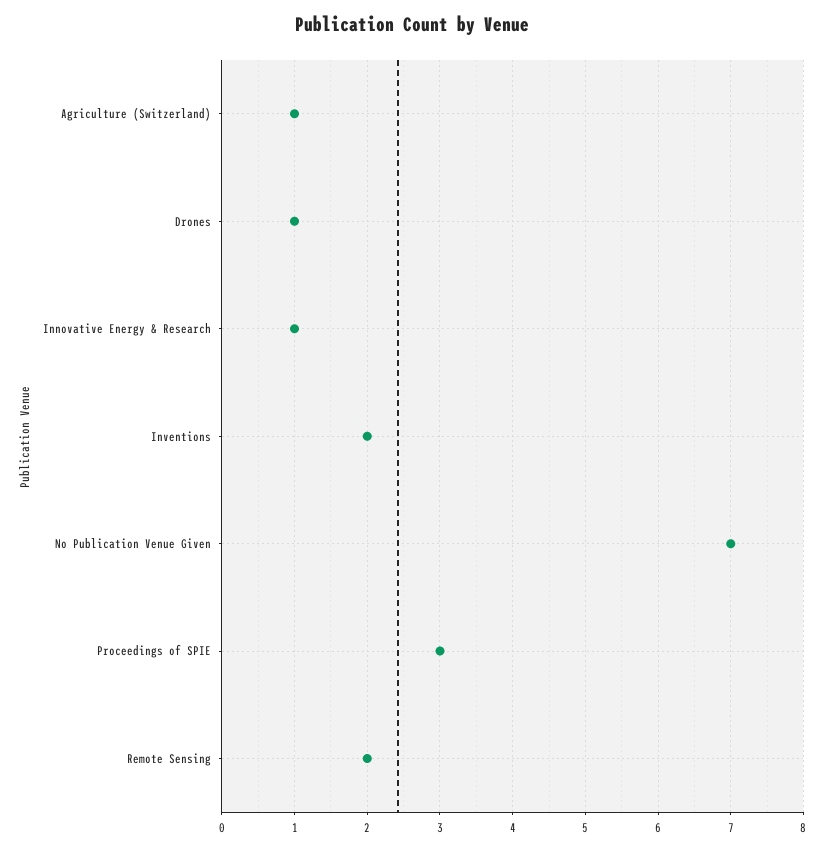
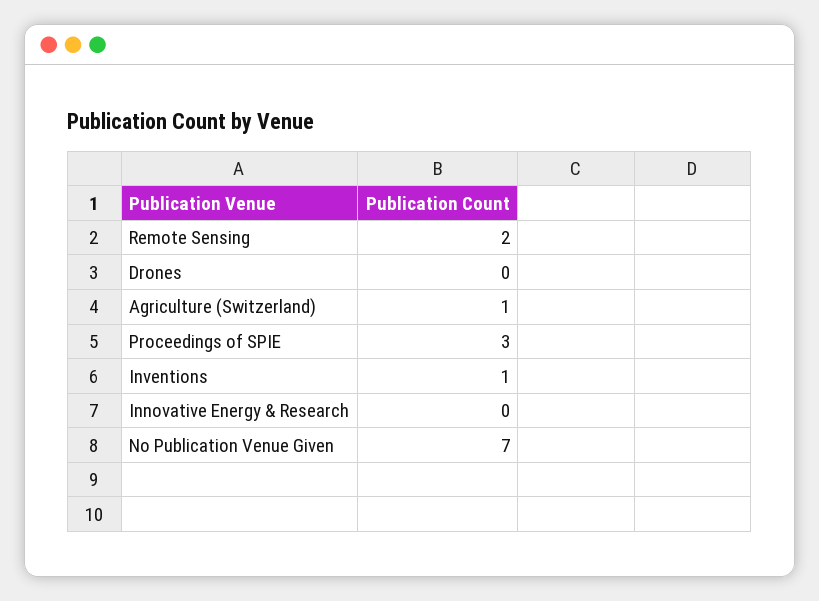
Drones: 1 -> 0
Innovative Energy & Research: 1 -> 0
Inventions: 2 -> 1

